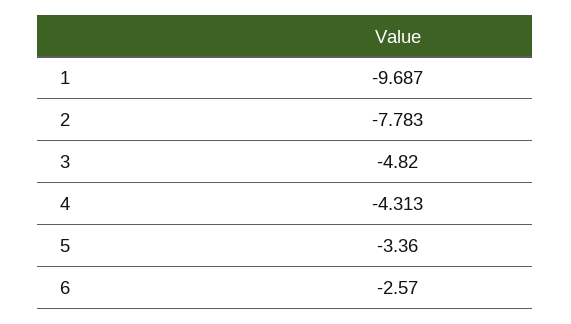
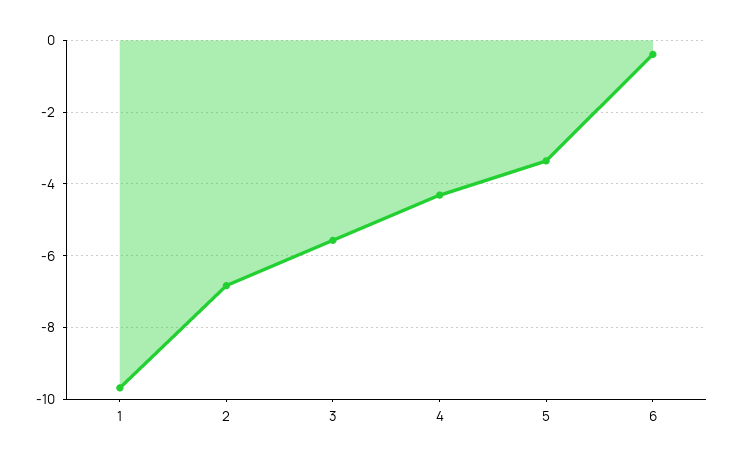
2: -7.783 -> -6.8
3: -4.82 -> -5.6
6: -2.57 -> -0.4

